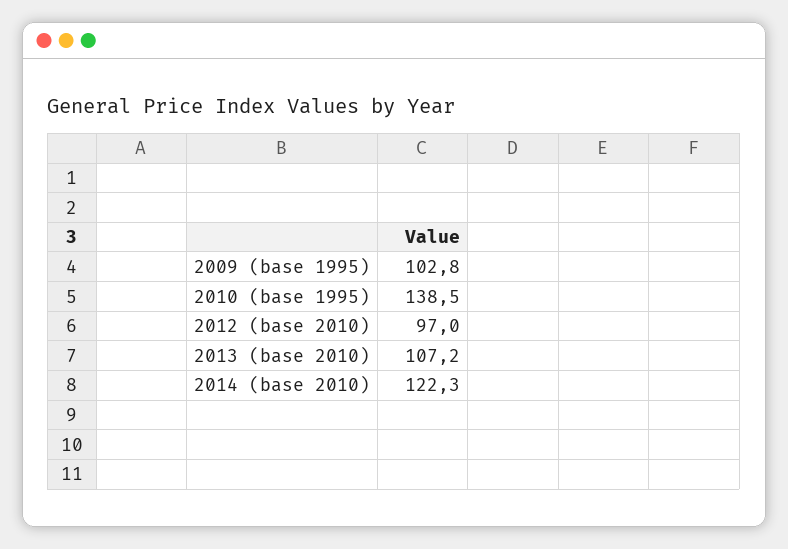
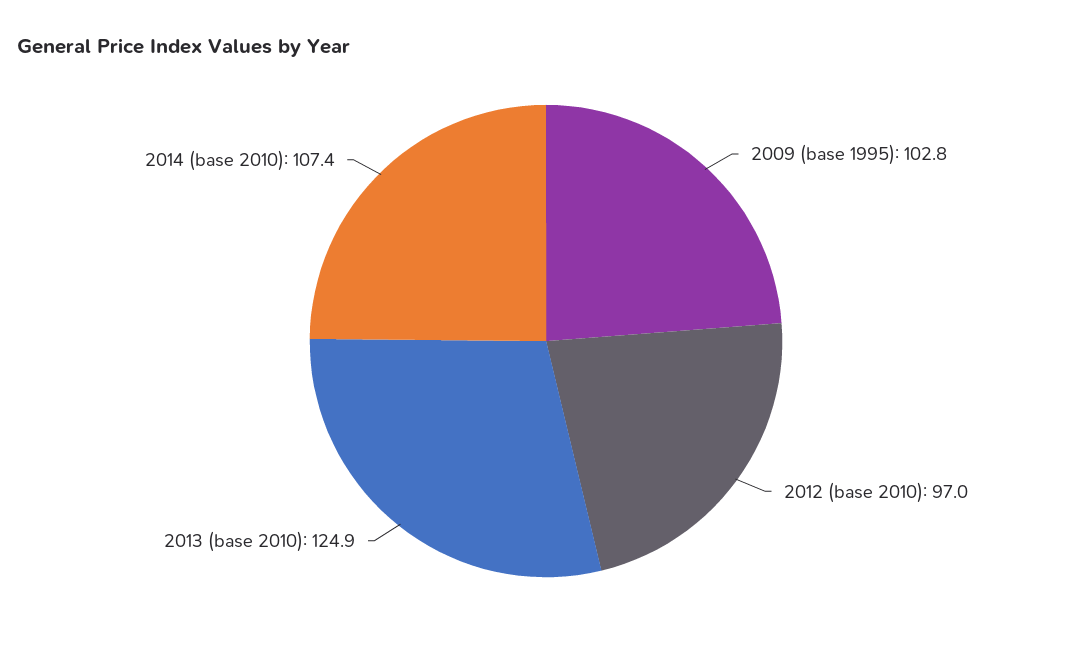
2010 (base 1995): 138.5 -> none
2013 (base 2010): 107.2 -> 124.9
2014 (base 2010): 122.3 -> 107.4

